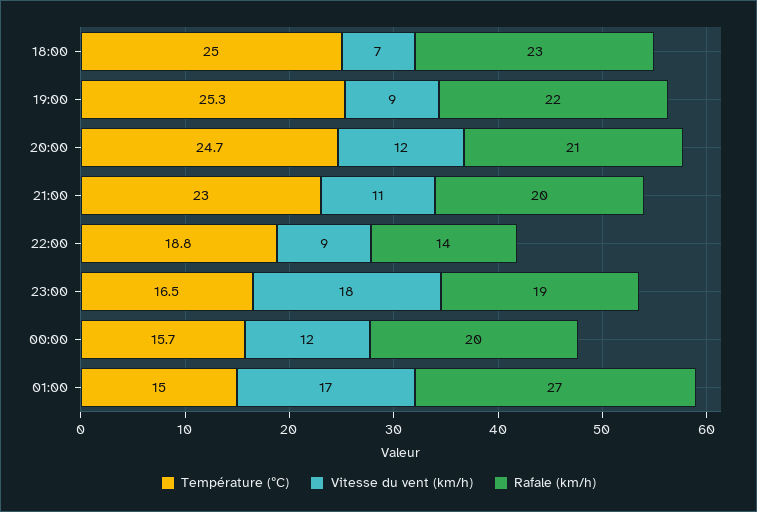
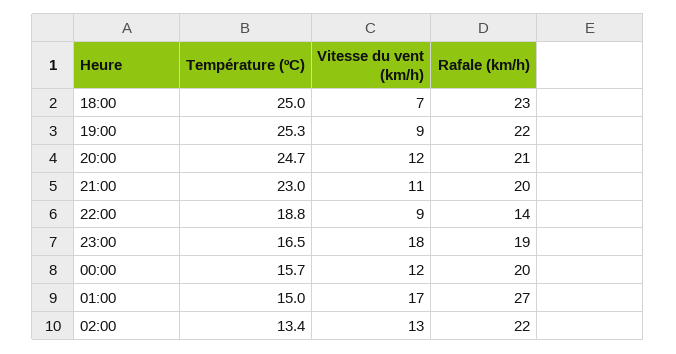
Température (ºC), 02:00: none -> 13.4
Vitesse du vent (km/h), 02:00: none -> 13
Rafale (km/h), 02:00: none -> 22

